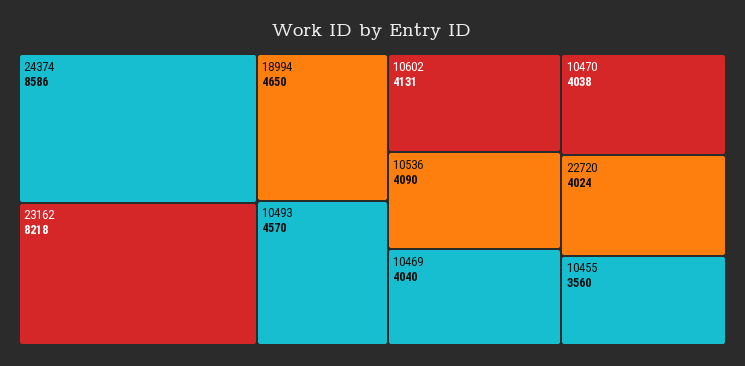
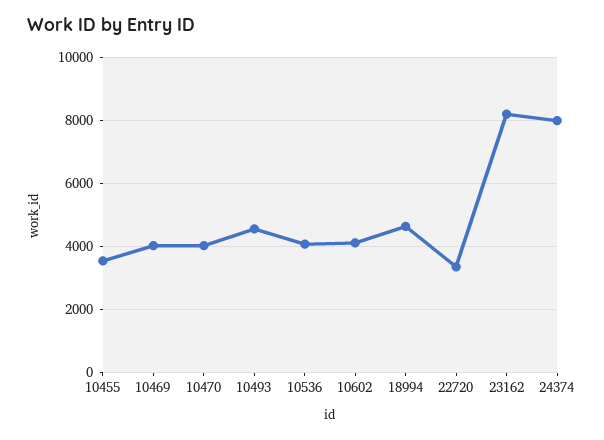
24374: 8586 -> 8000
22720: 4024 -> 3400

